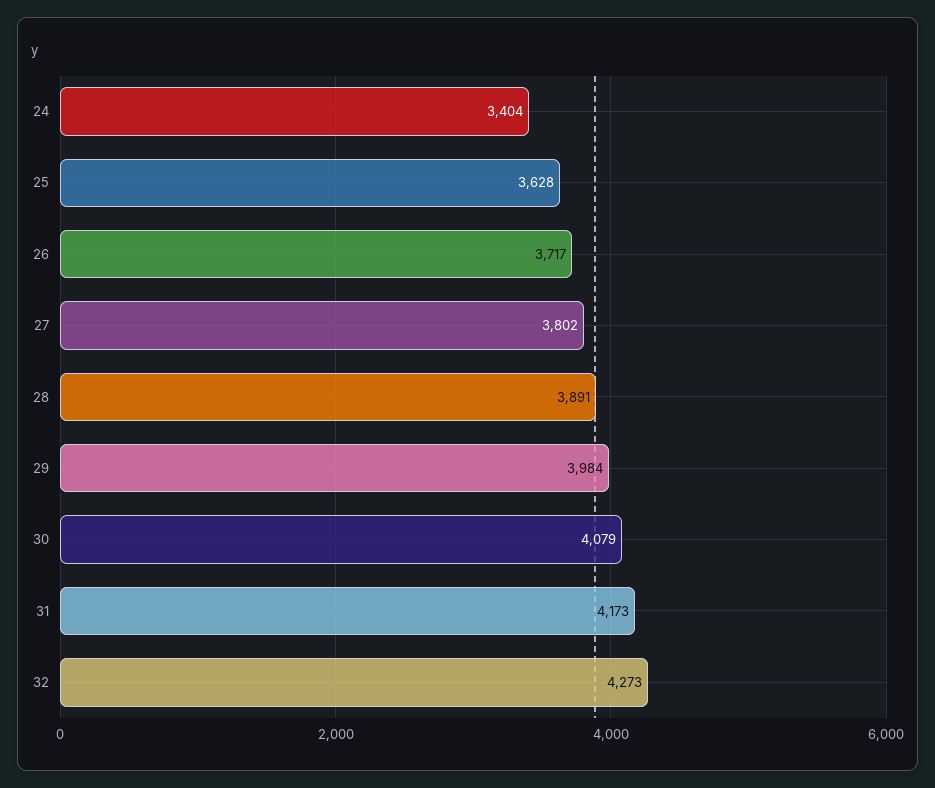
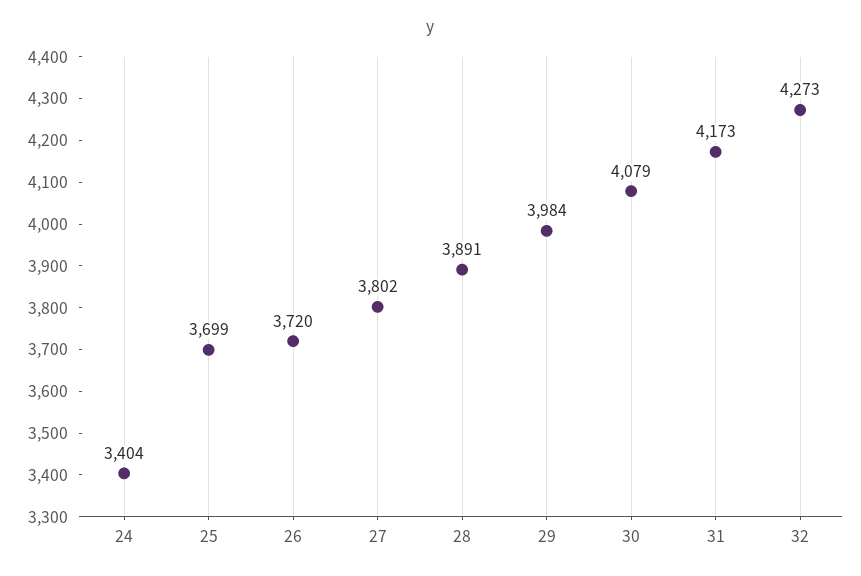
25: 3628 -> 3699
26: 3717 -> 3720

